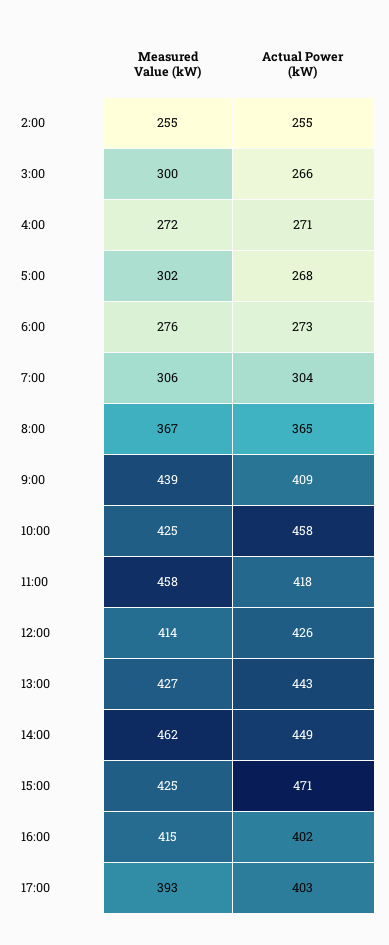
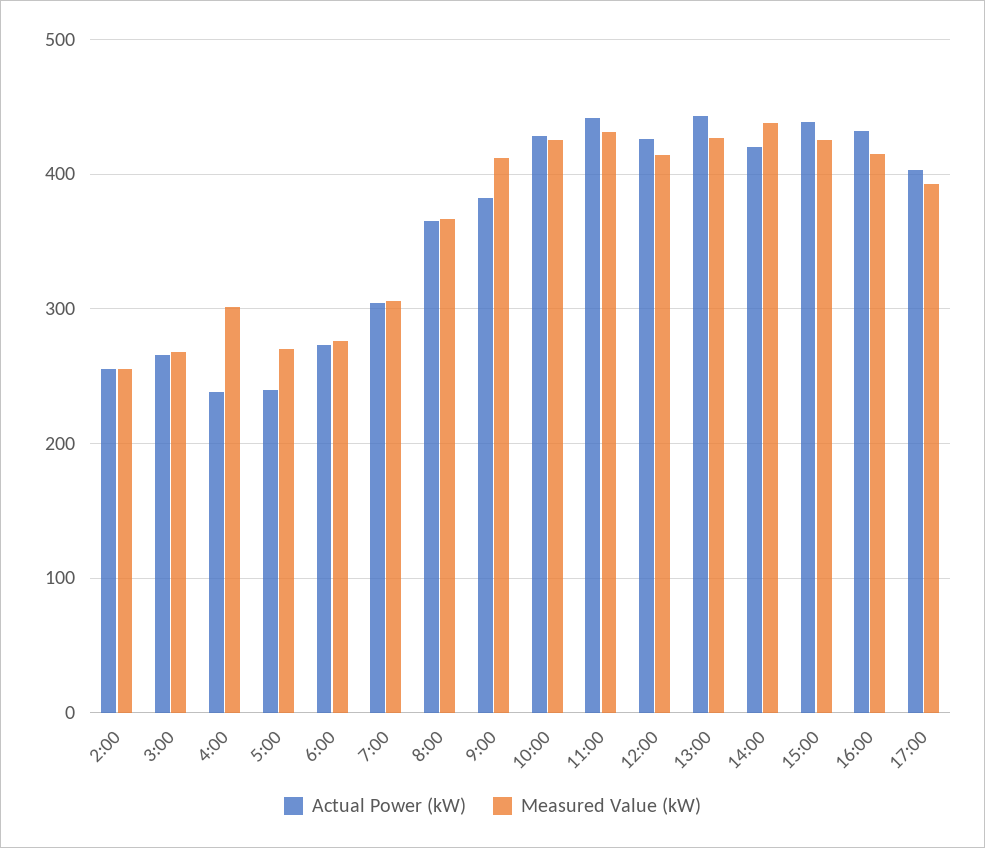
Measured Value (kW), 3:00: 300 -> 270
Measured Value (kW), 4:00: 272 -> 300
Actual Power (kW), 4:00: 271 -> 240
Measured Value (kW), 5:00: 302 -> 270
Actual Power (kW), 5:00: 268 -> 240
Measured Value (kW), 9:00: 439 -> 410
Actual Power (kW), 9:00: 409 -> 380
Actual Power (kW), 10:00: 458 -> 430
Measured Value (kW), 11:00: 458 -> 430
Actual Power (kW), 11:00: 418 -> 440
Measured Value (kW), 14:00: 462 -> 440
Actual Power (kW), 14:00: 449 -> 420
Actual Power (kW), 15:00: 471 -> 440
Actual Power (kW), 16:00: 402 -> 430

